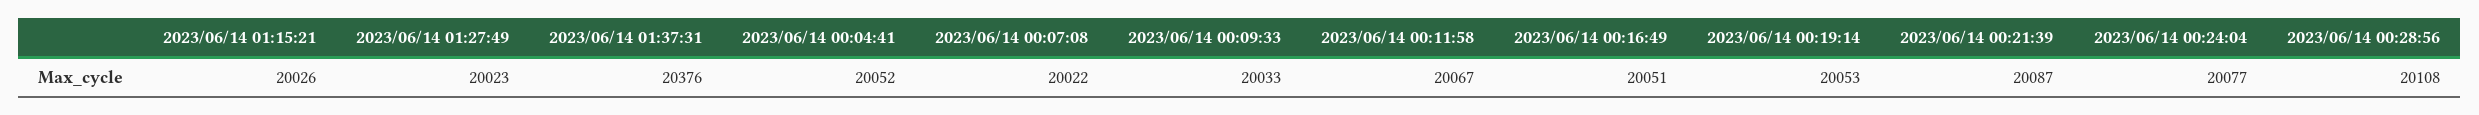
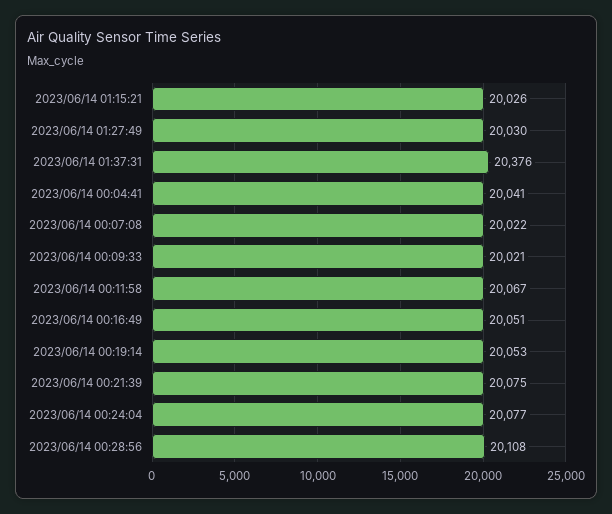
2023/06/14 01:27:49: 20023 -> 20030
2023/06/14 00:04:41: 20052 -> 20041
2023/06/14 00:09:33: 20033 -> 20021
2023/06/14 00:21:39: 20087 -> 20075

